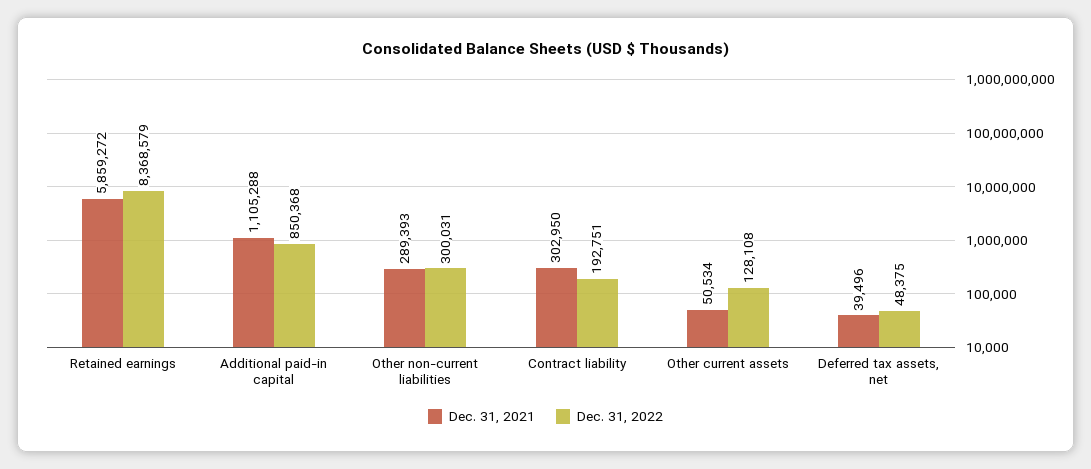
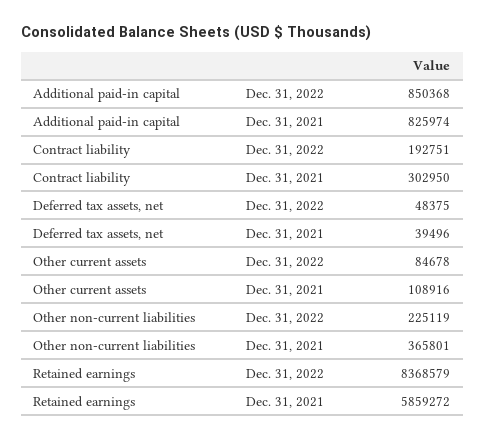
Dec. 31, 2021, Additional paid-in capital: 1105288 -> 825974
Dec. 31, 2021, Other non-current liabilities: 289393 -> 365801
Dec. 31, 2022, Other non-current liabilities: 300031 -> 225119
Dec. 31, 2021, Other current assets: 50534 -> 108916
Dec. 31, 2022, Other current assets: 128108 -> 84678

